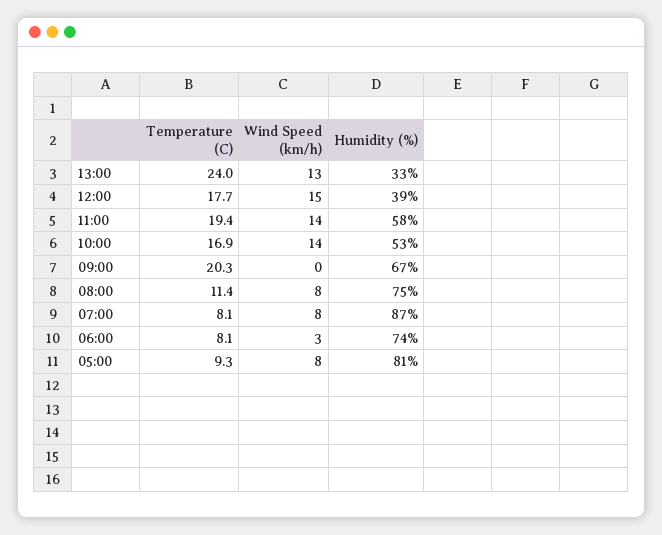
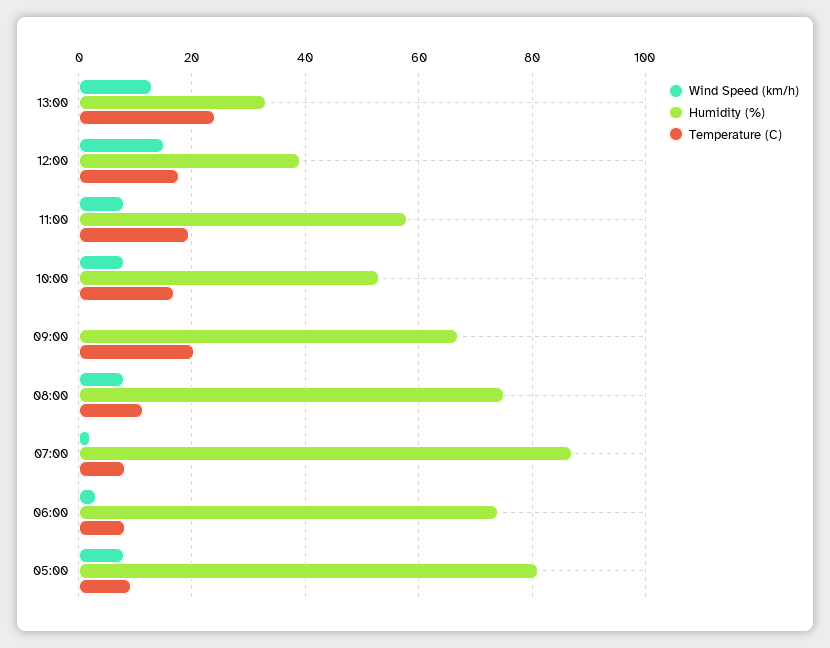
Wind Speed (km/h), 11:00: 14 -> 8
Wind Speed (km/h), 10:00: 14 -> 8
Wind Speed (km/h), 07:00: 8 -> 2

